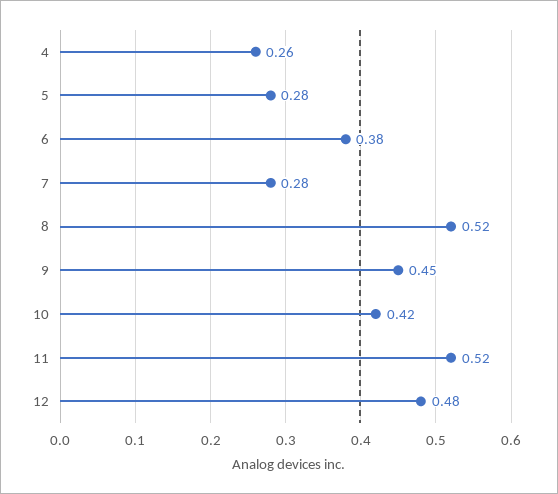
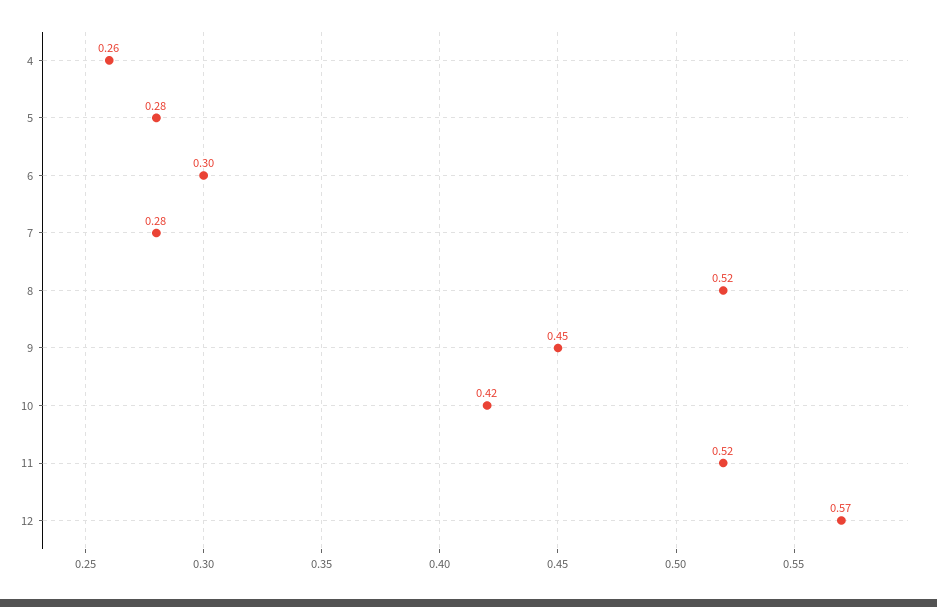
6: 0.38 -> 0.3
12: 0.48 -> 0.57

